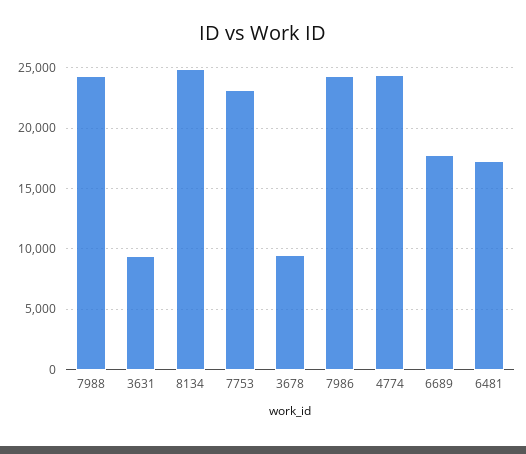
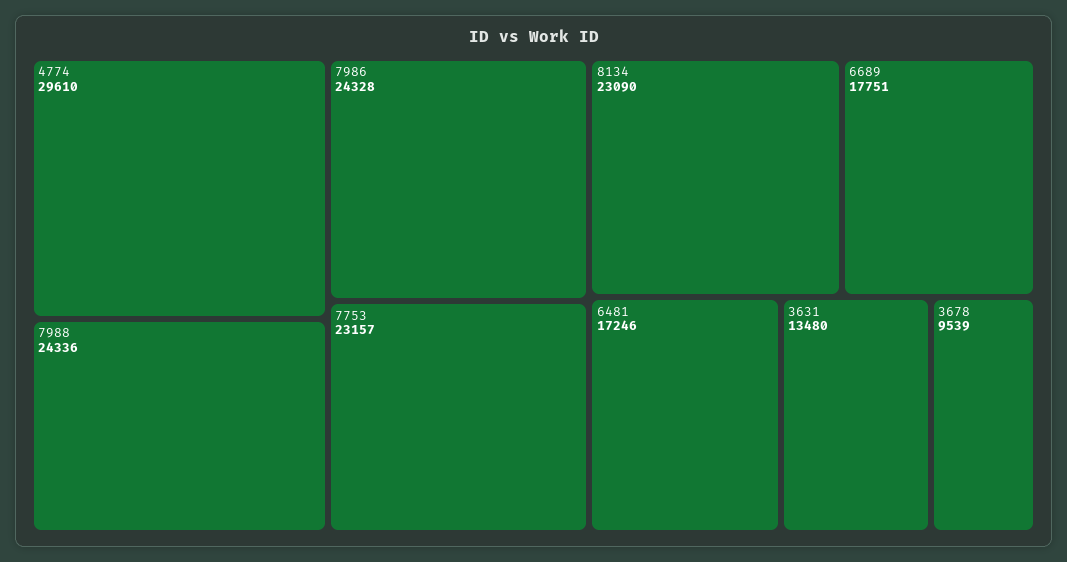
3631: 9500 -> 13480
8134: 25000 -> 23090
4774: 24500 -> 29610

